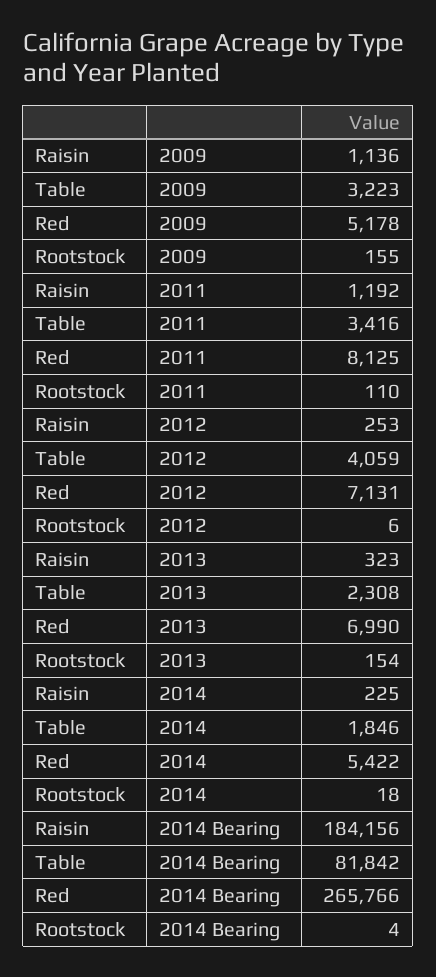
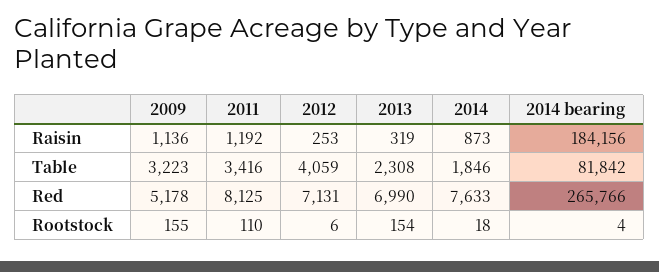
Raisin, 2013: 323 -> 319
Raisin, 2014: 225 -> 873
Red, 2014: 5422 -> 7633

